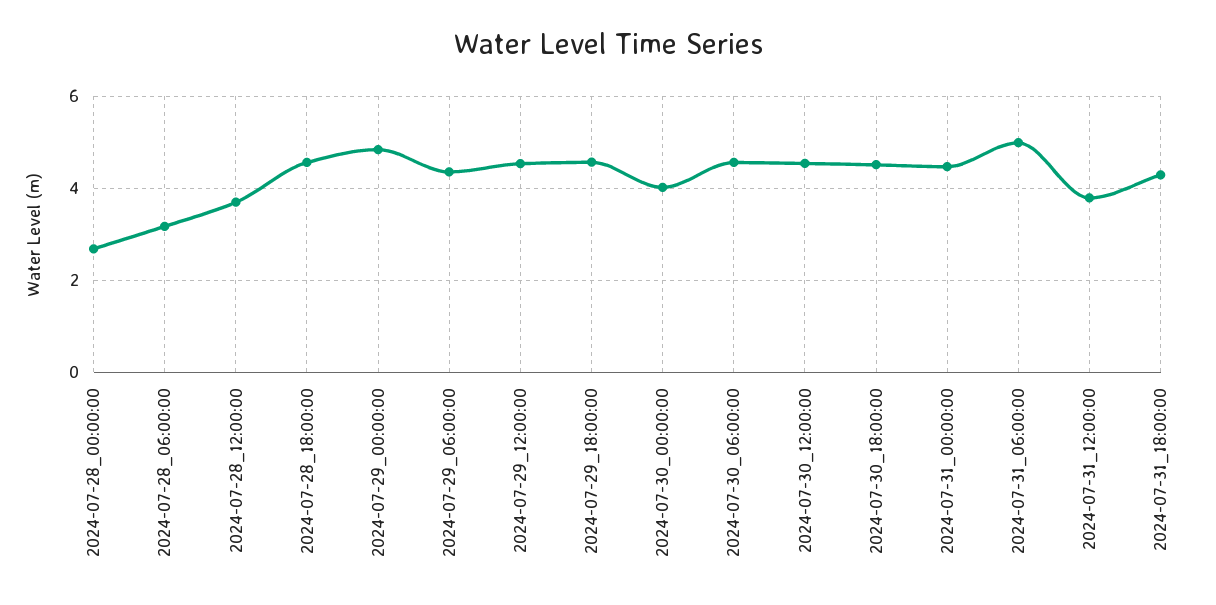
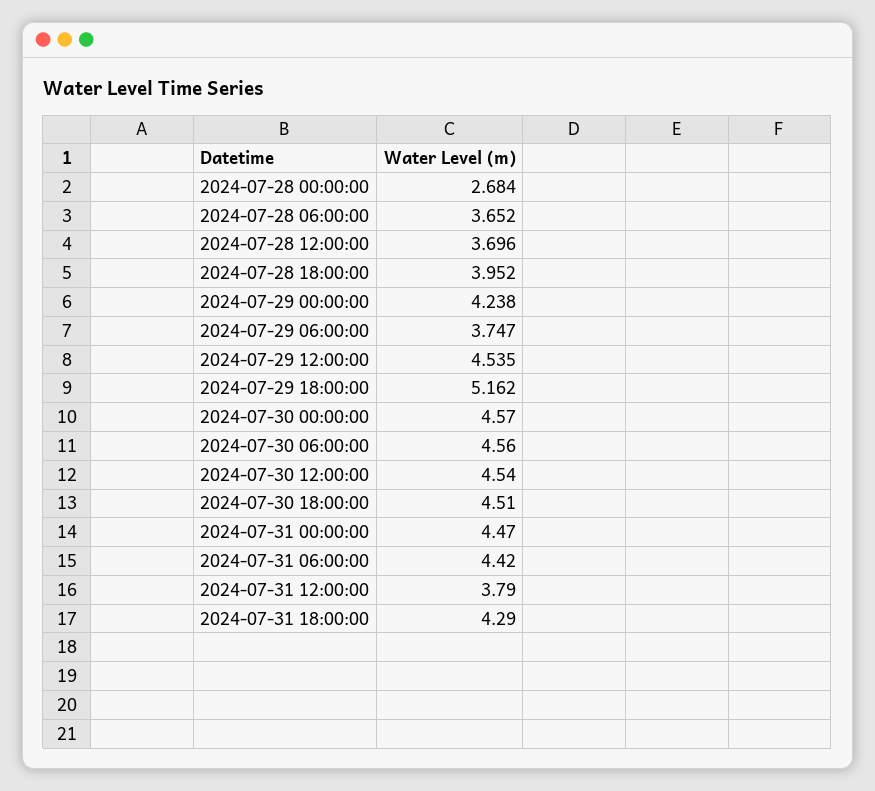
2024-07-28_06:00:00: 3.2 -> 3.652
2024-07-28_18:00:00: 4.6 -> 3.952
2024-07-29_00:00:00: 4.8 -> 4.238
2024-07-29_06:00:00: 4.4 -> 3.747
2024-07-29_18:00:00: 4.6 -> 5.162
2024-07-30_00:00:00: 4 -> 4.57
2024-07-31_06:00:00: 5 -> 4.42

